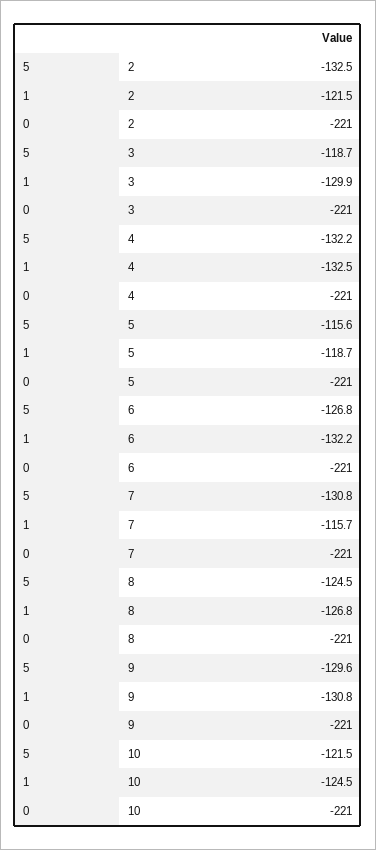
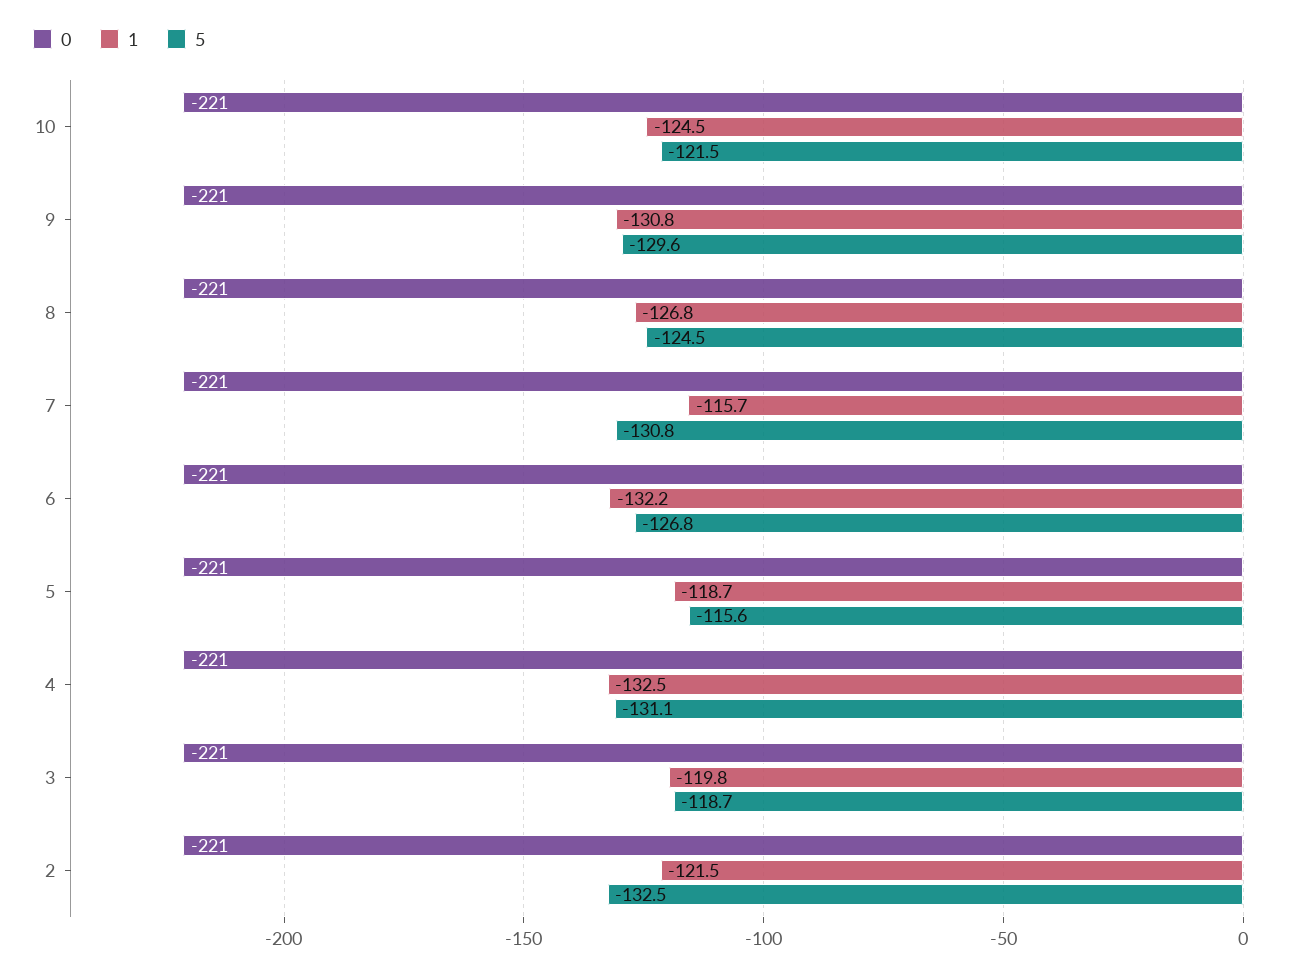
1, 3: -129.9 -> -119.8
5, 4: -132.2 -> -131.1

